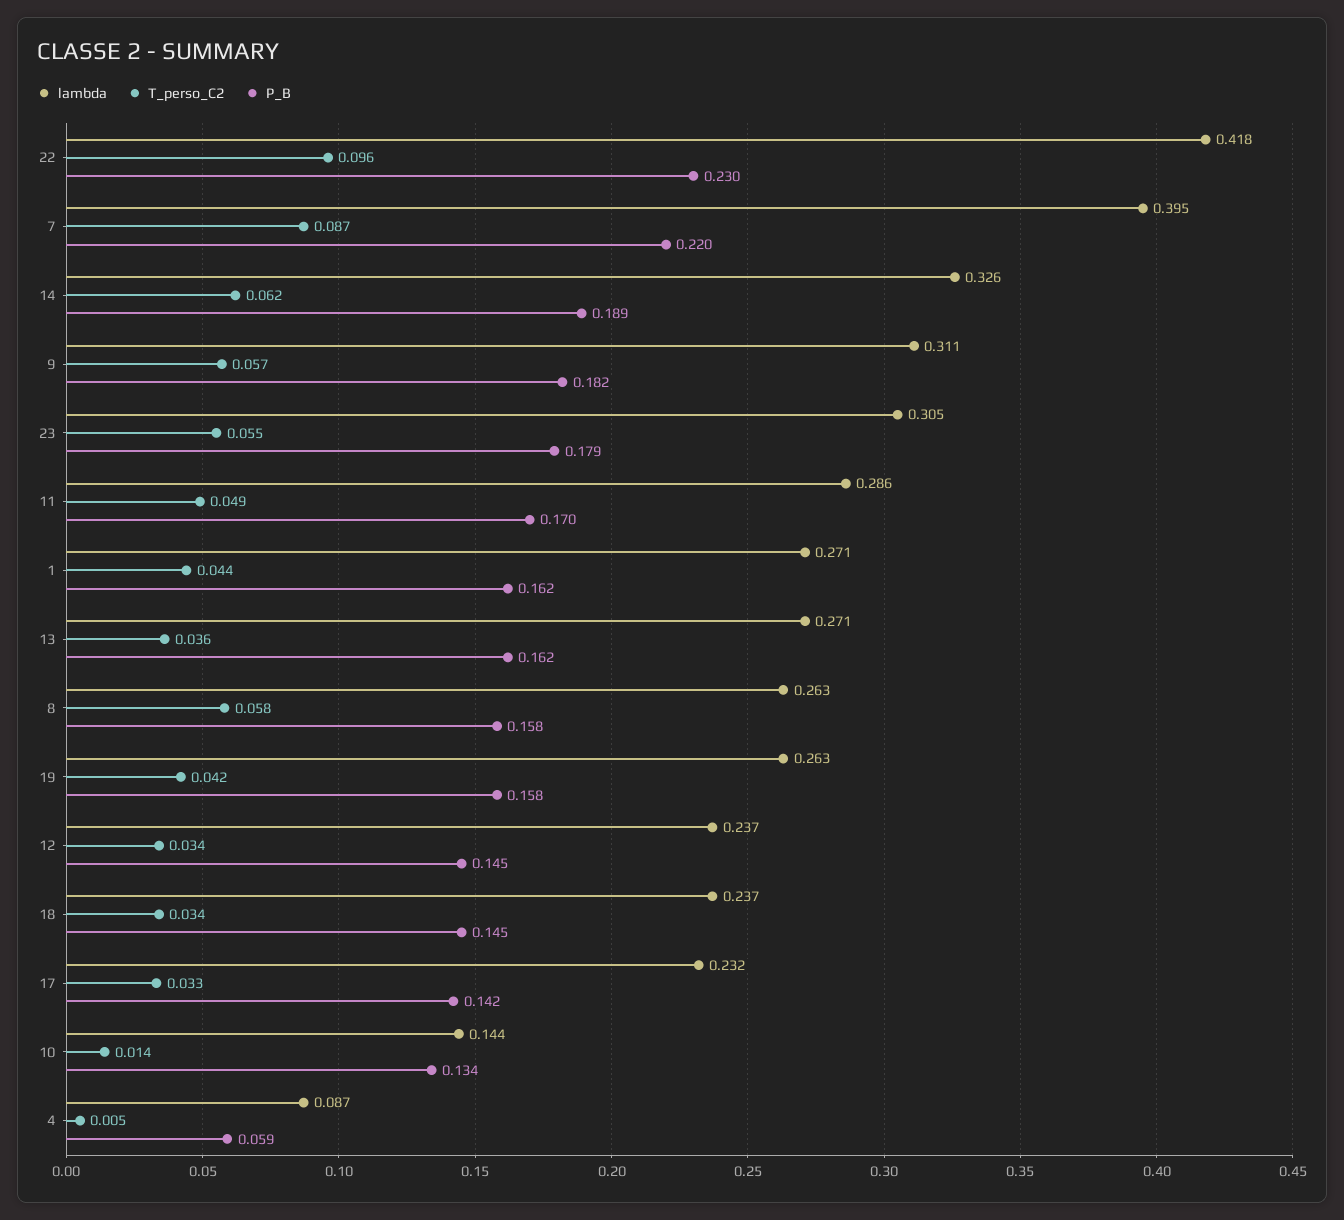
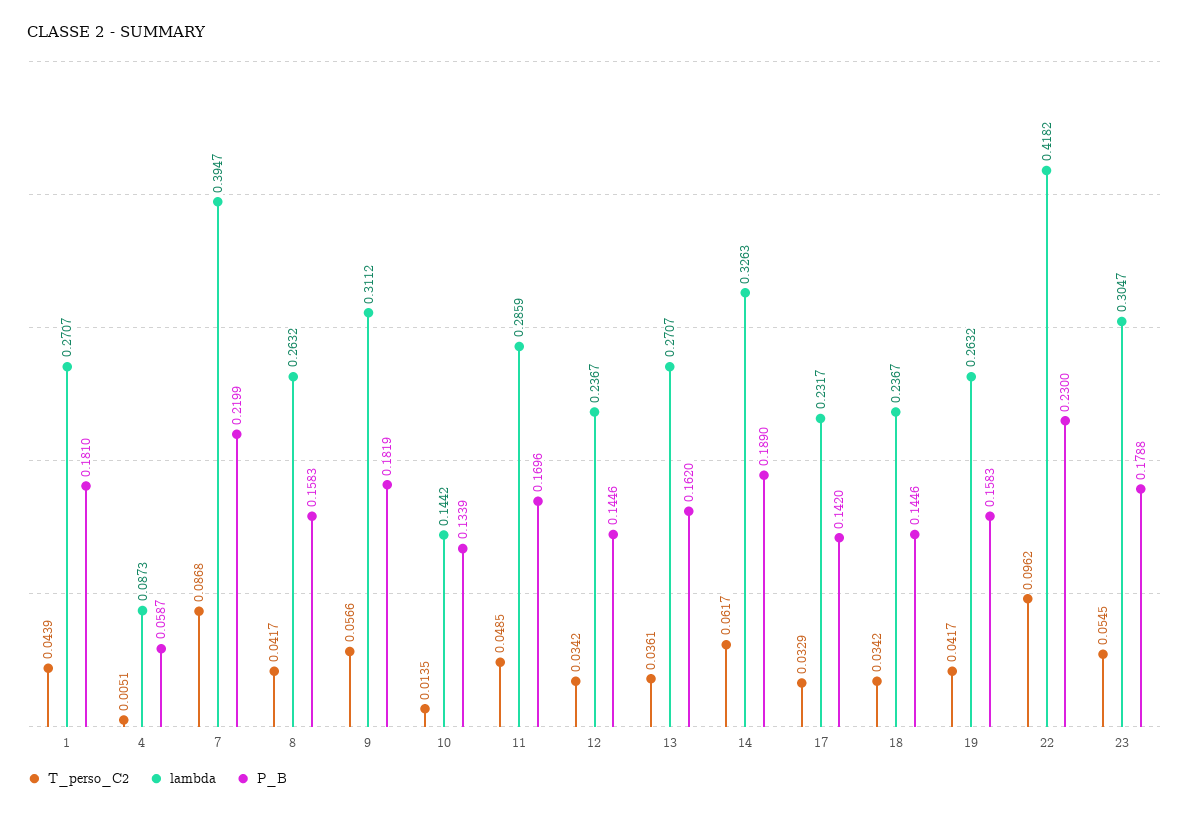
P_B, 1: 0.162 -> 0.181
T_perso_C2, 8: 0.058 -> 0.0417

